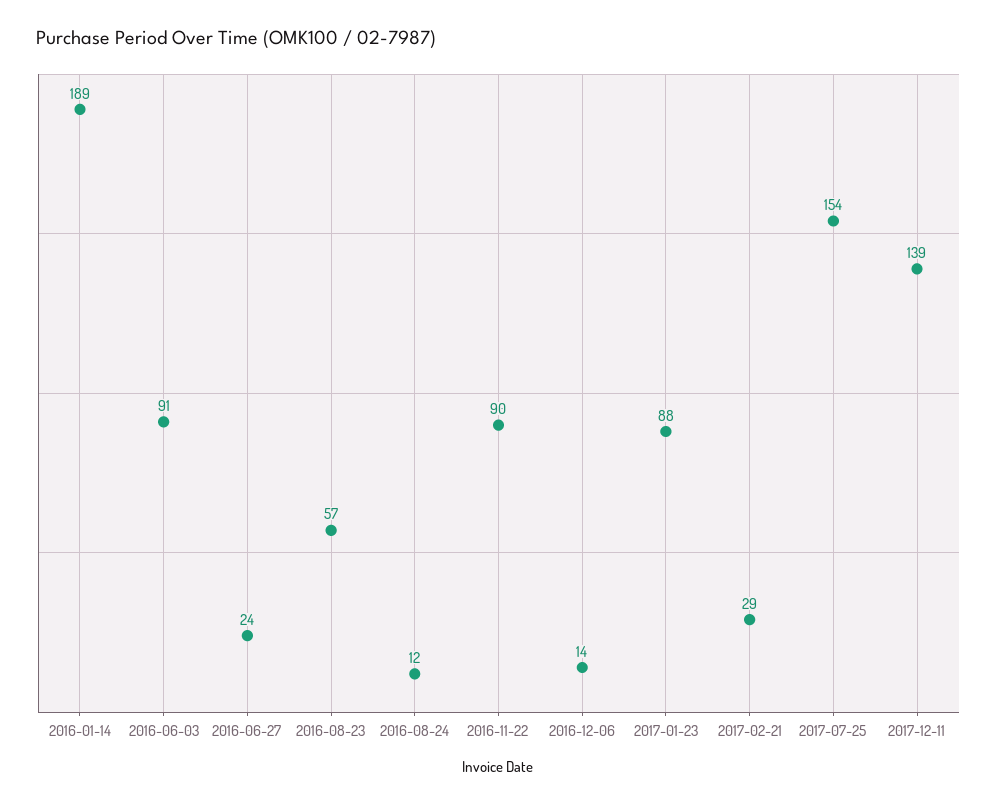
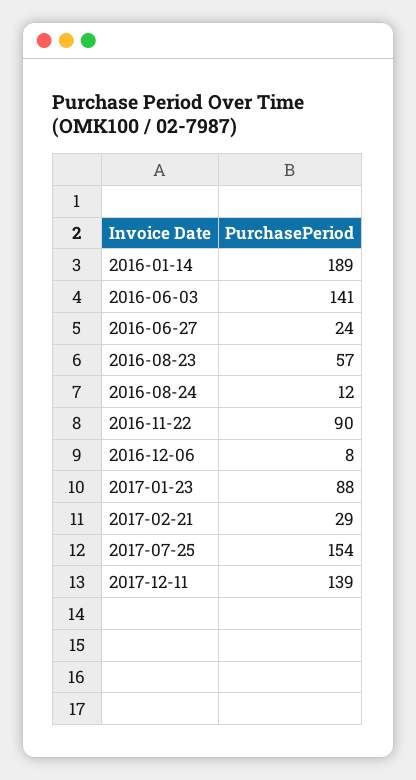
2016-06-03: 91 -> 141
2016-12-06: 14 -> 8

